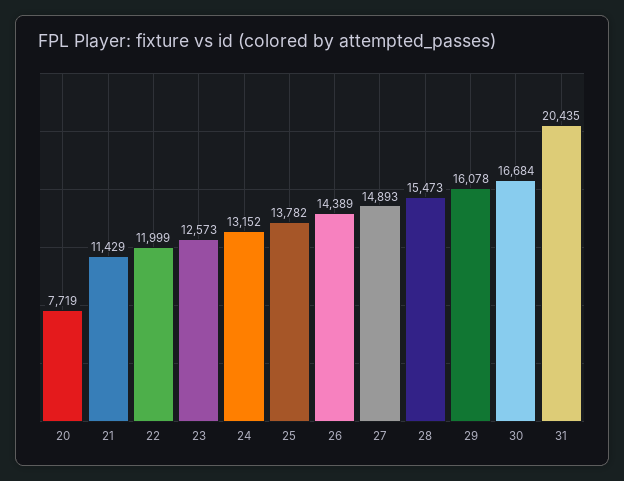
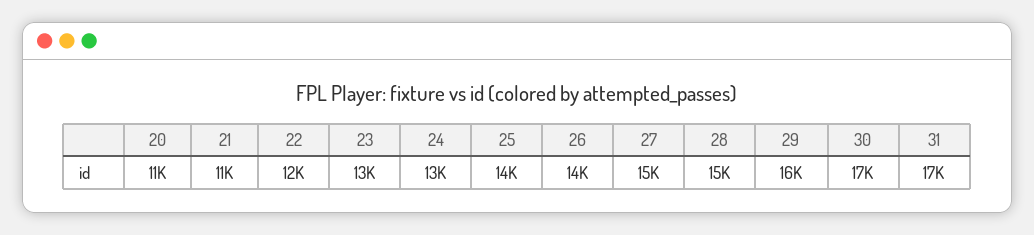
20: 7719 -> 11000
31: 20435 -> 17000

